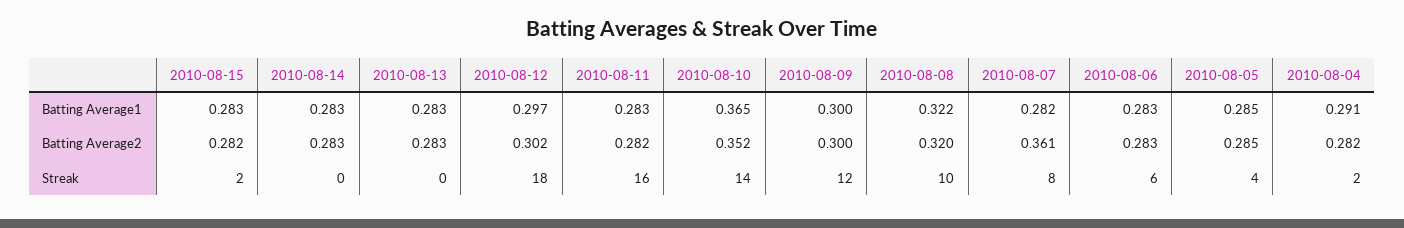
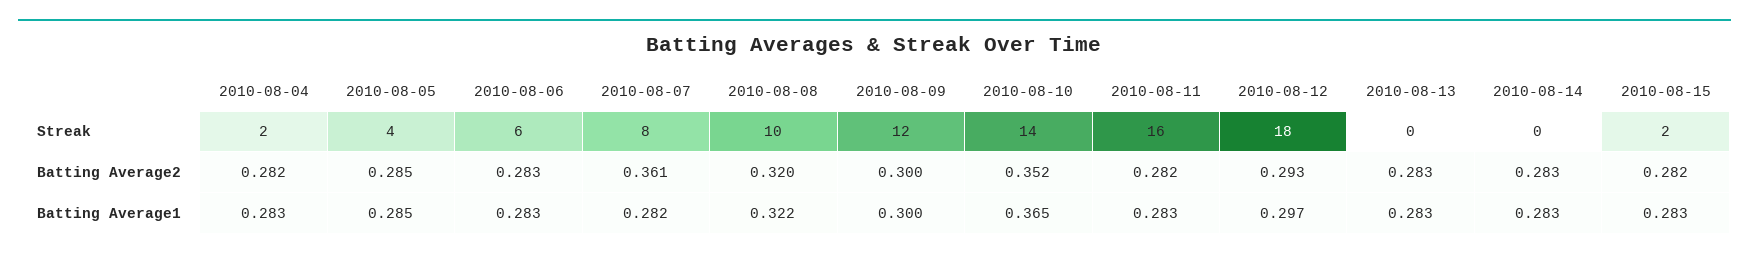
2010-08-04, Batting Average1: 0.291 -> 0.283
2010-08-12, Batting Average2: 0.302 -> 0.293

